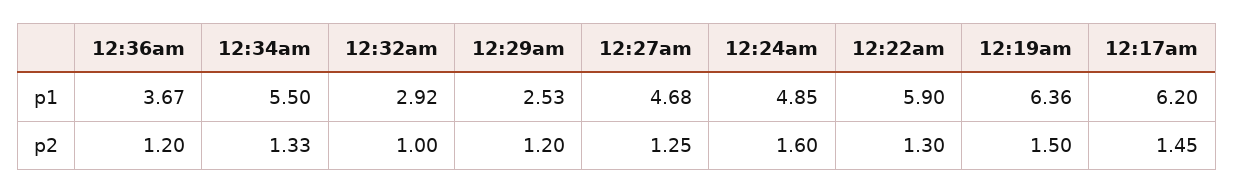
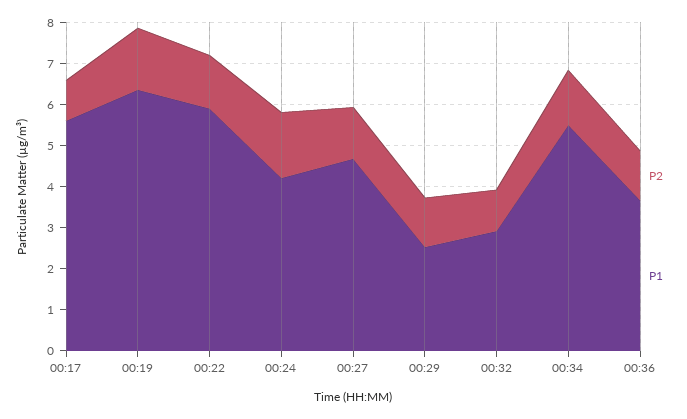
p1, 12:24am: 4.85 -> 4.2
p1, 12:17am: 6.2 -> 5.6
p2, 12:17am: 1.45 -> 1

